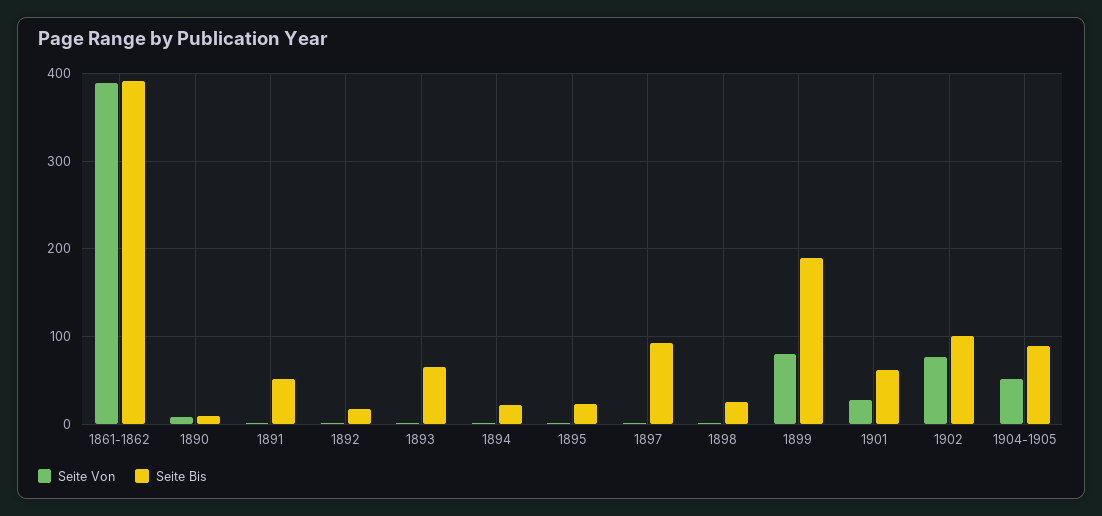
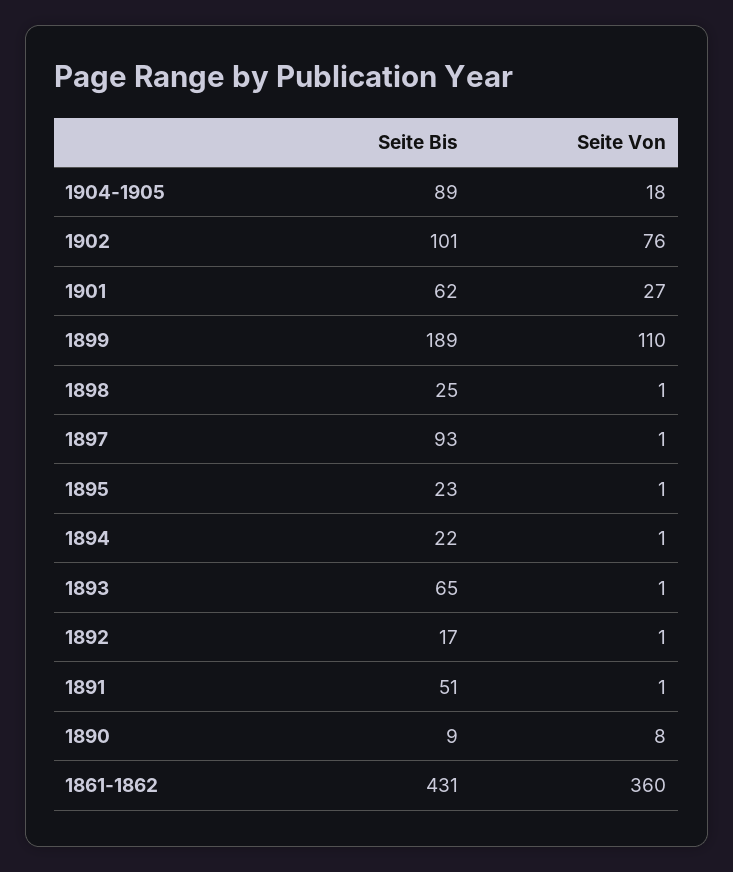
Seite Von, 1861-1862: 390 -> 360
Seite Bis, 1861-1862: 390 -> 431
Seite Von, 1899: 80 -> 110
Seite Von, 1904-1905: 50 -> 18

